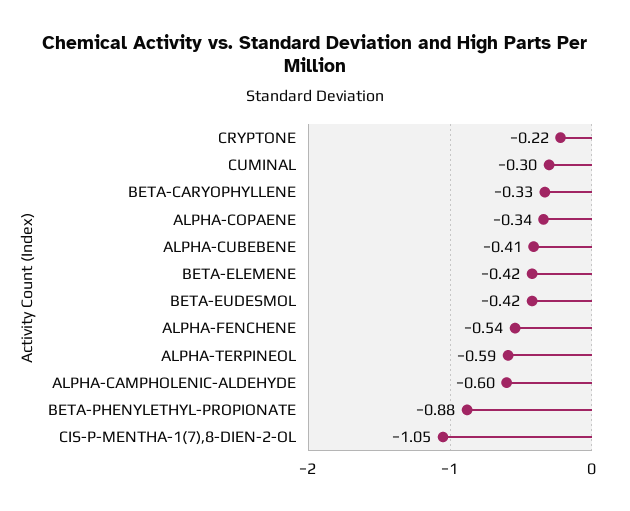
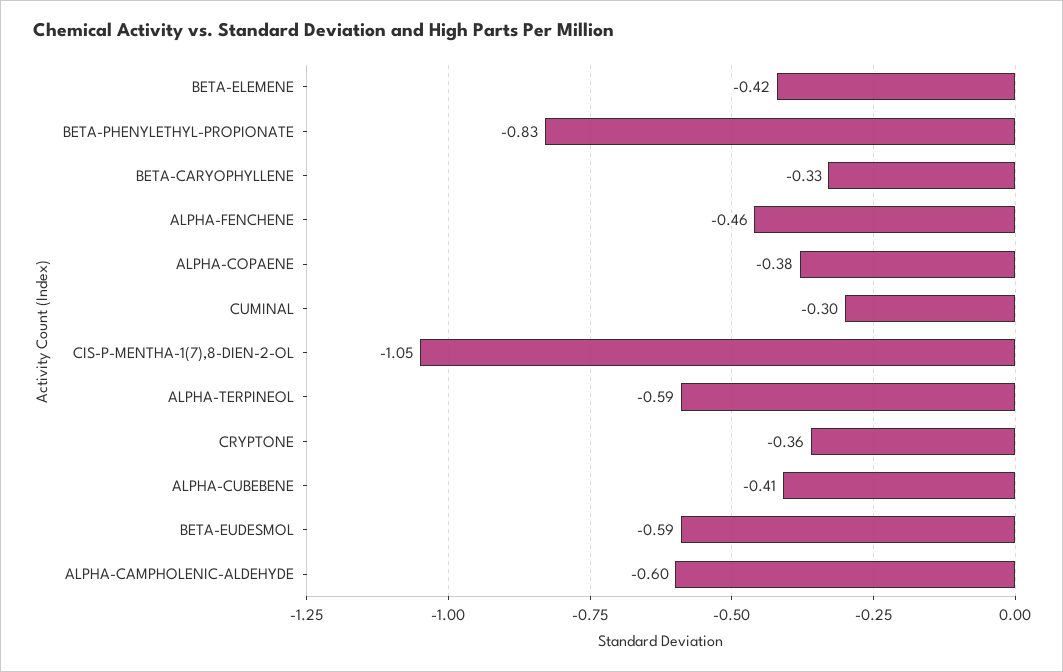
CRYPTONE: -0.22 -> -0.36
ALPHA-COPAENE: -0.34 -> -0.38
BETA-EUDESMOL: -0.42 -> -0.59
ALPHA-FENCHENE: -0.54 -> -0.46
BETA-PHENYLETHYL-PROPIONATE: -0.88 -> -0.83

